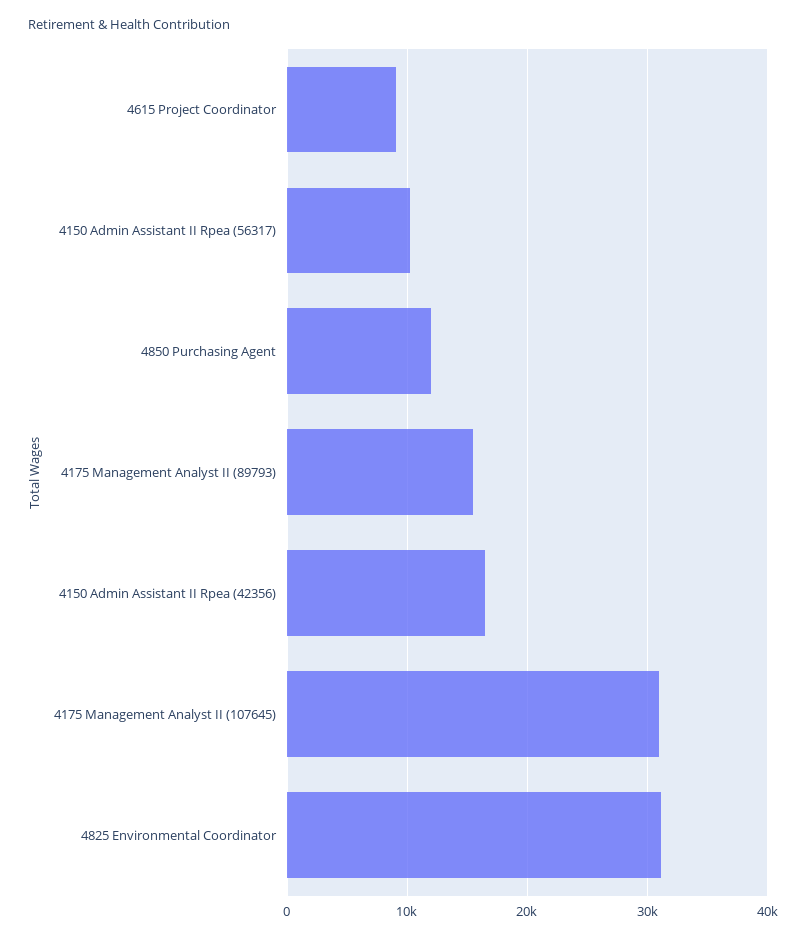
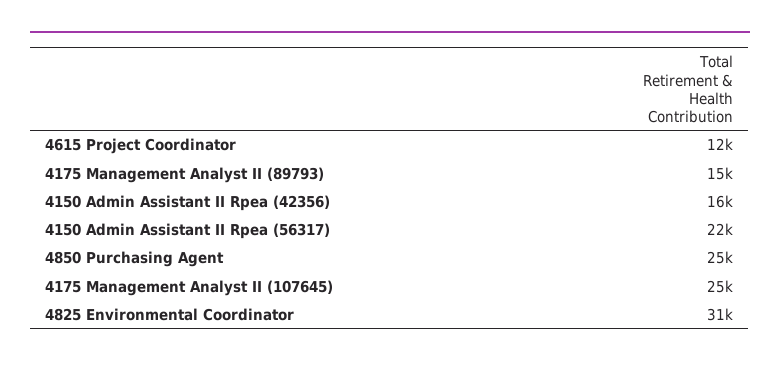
4615 Project Coordinator: 9000 -> 12000
4150 Admin Assistant II Rpea (56317): 10000 -> 22000
4850 Purchasing Agent: 12000 -> 25000
4175 Management Analyst II (107645): 31000 -> 25000

